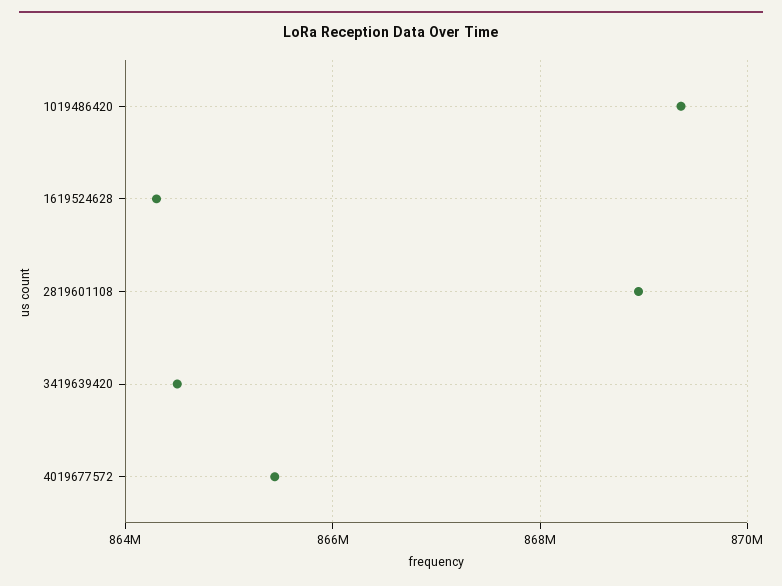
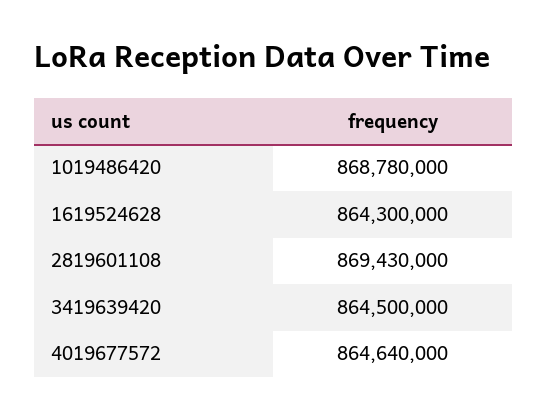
1019486420: 869400000 -> 868780000
2819601108: 869000000 -> 869430000
4019677572: 865400000 -> 864640000

